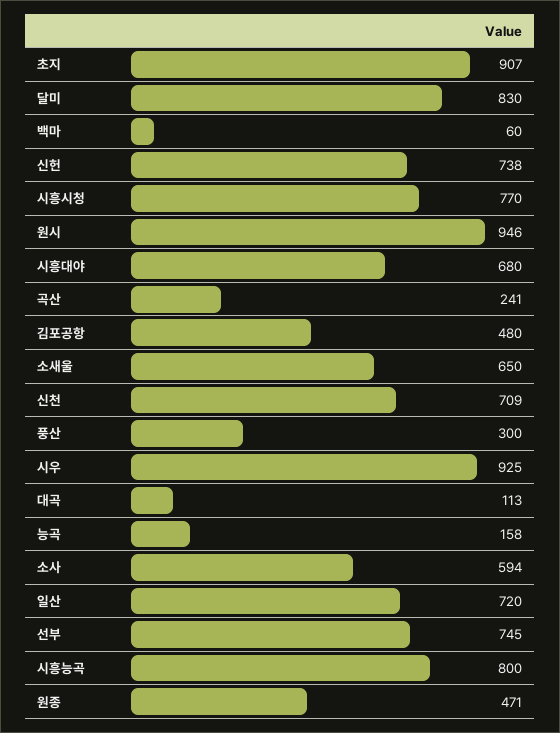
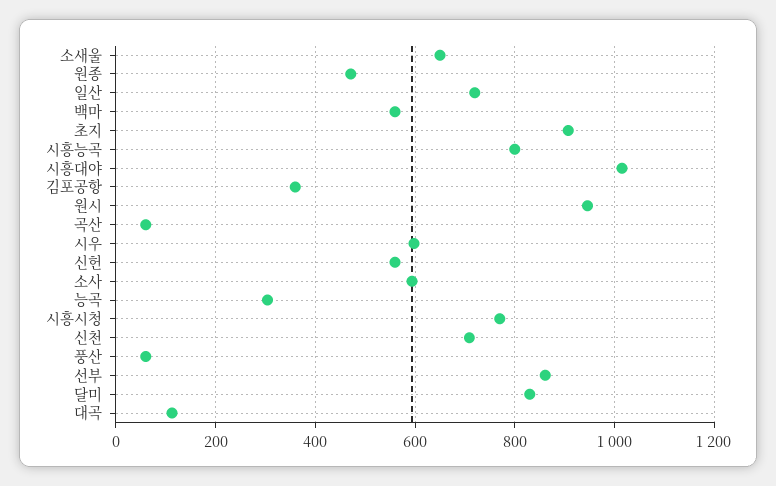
백마: 60 -> 560
신헌: 738 -> 560
시흥대야: 680 -> 1020
곡산: 241 -> 60
김포공항: 480 -> 360
풍산: 300 -> 60
시우: 925 -> 600
능곡: 158 -> 300
선부: 745 -> 860

